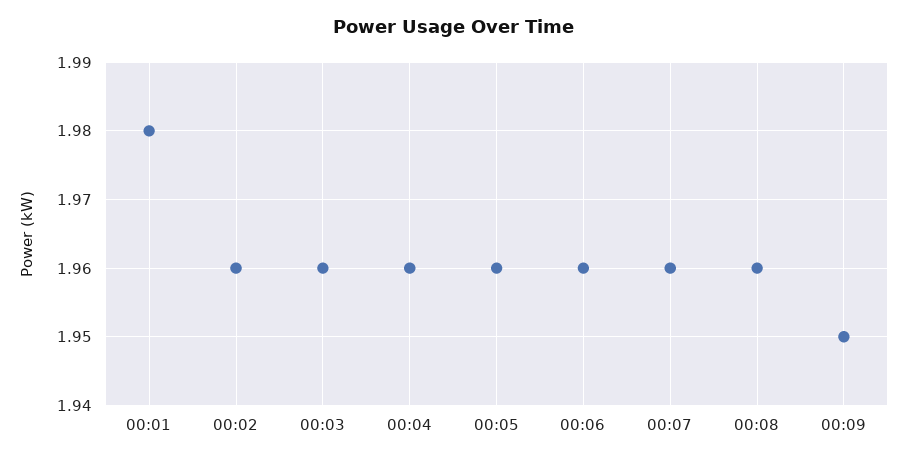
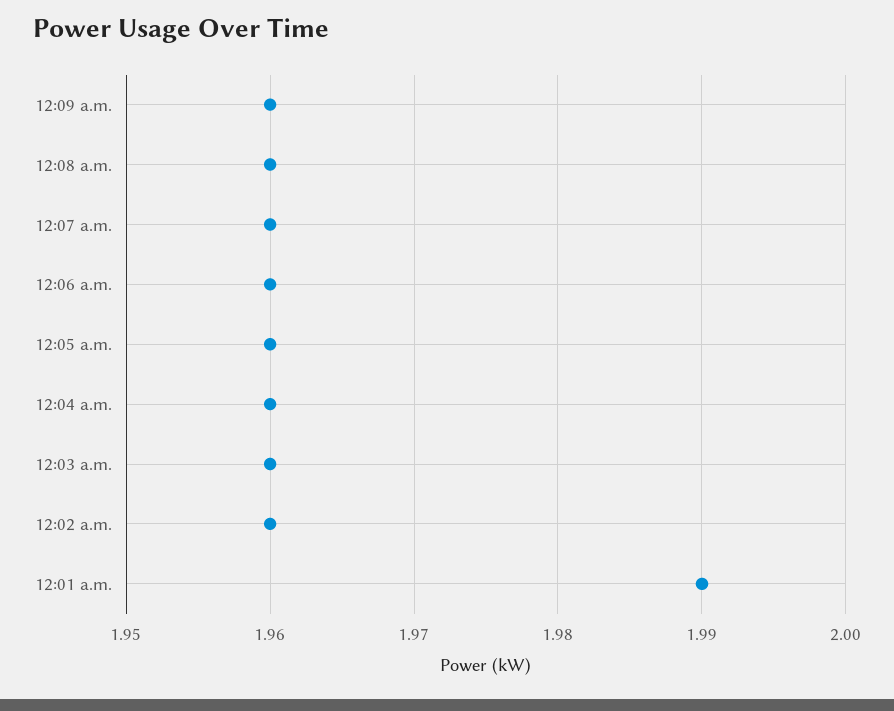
00:01: 1.98 -> 1.99
00:09: 1.95 -> 1.96

